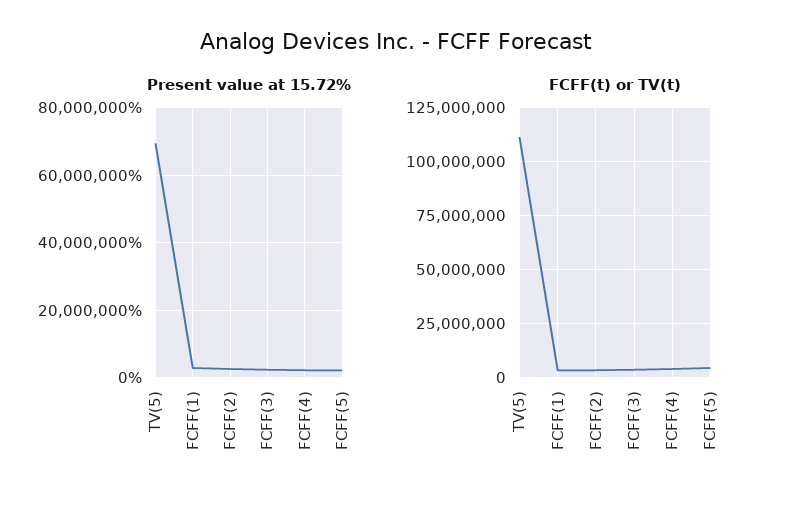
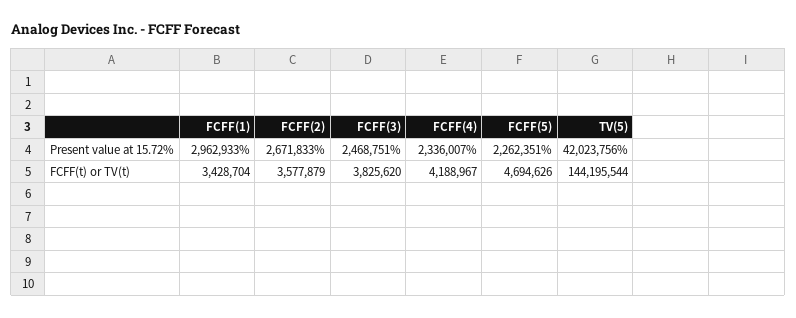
Present value at 15.72%, TV(5): 70000000 -> 42023756
FCFF(t) or TV(t), TV(5): 110000000 -> 144195544

